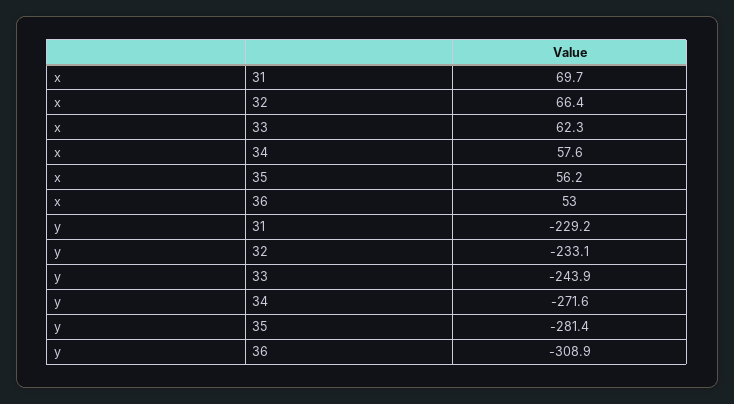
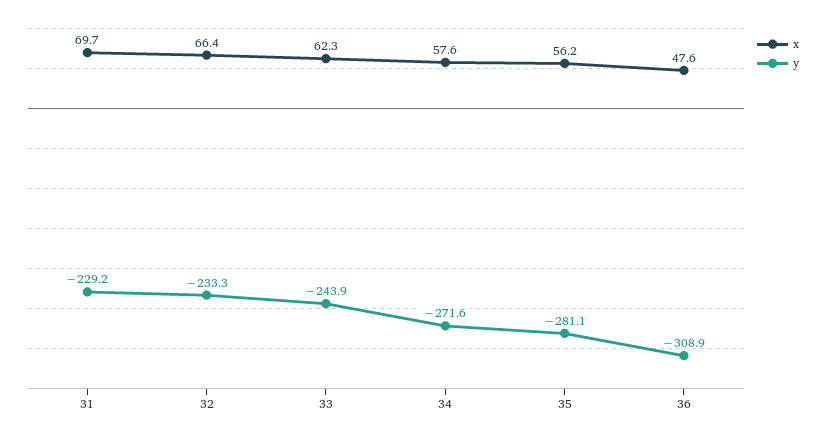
x, 36: 53 -> 47.6
y, 32: -233.1 -> -233.3
y, 35: -281.4 -> -281.1

